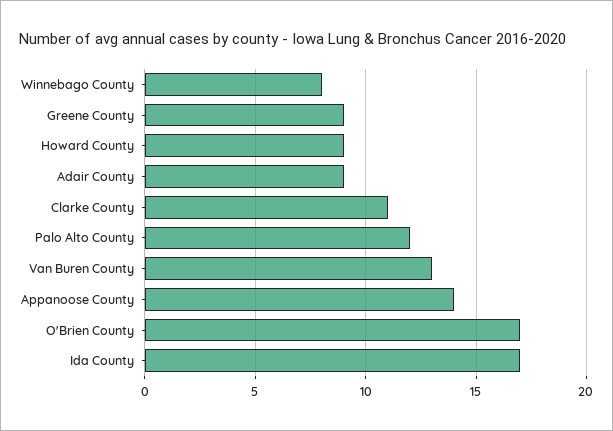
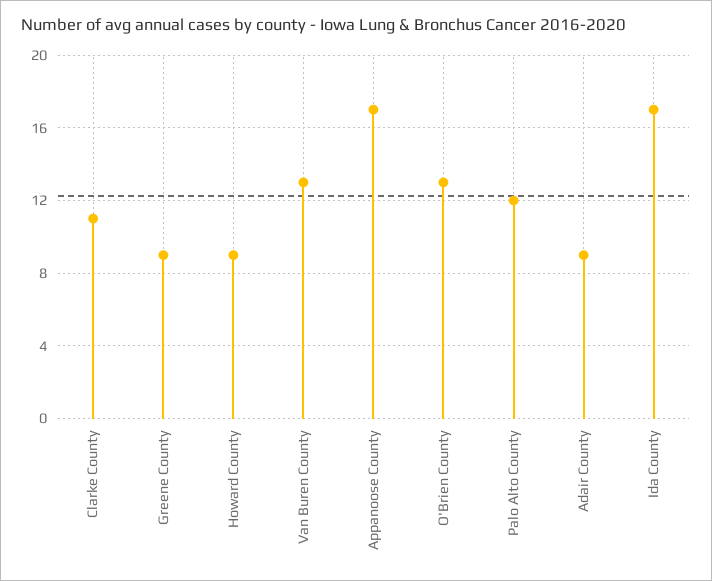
Winnebago County: 8 -> none
Appanoose County: 14 -> 17
O'Brien County: 17 -> 13

